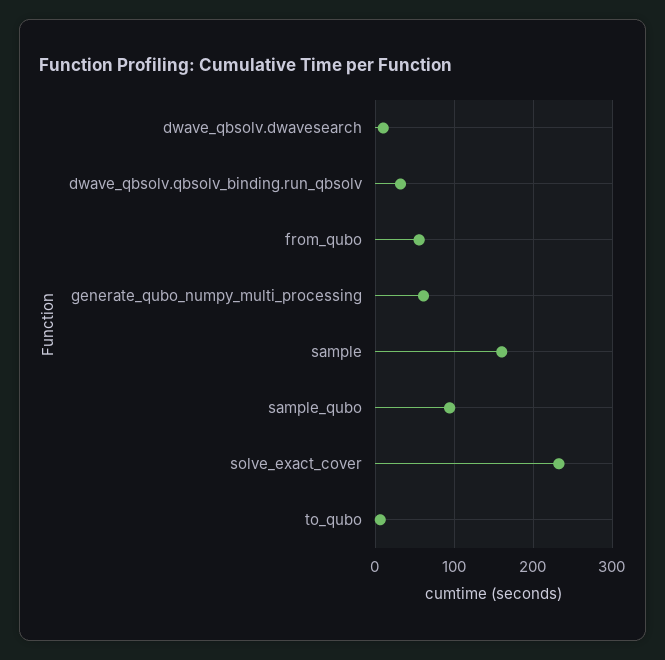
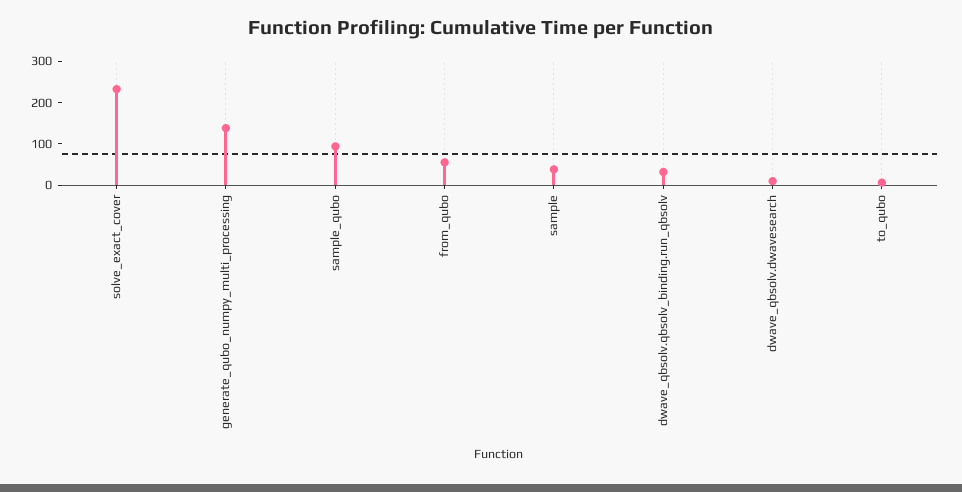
generate_qubo_numpy_multi_processing: 60 -> 140
sample: 160 -> 40

